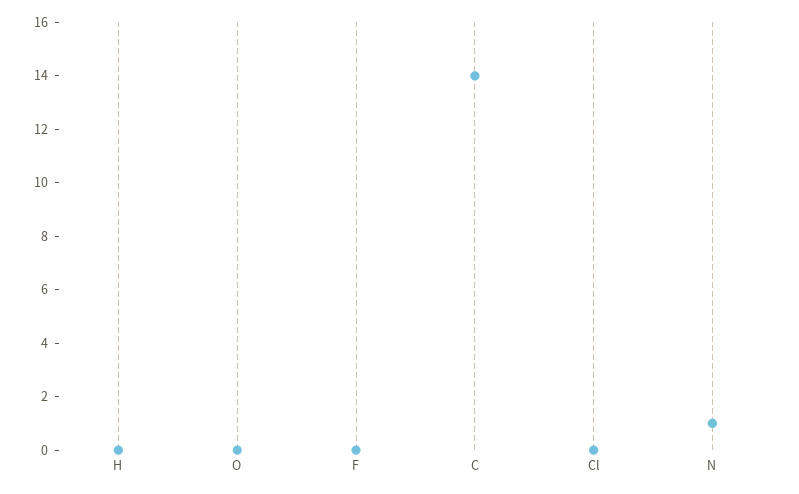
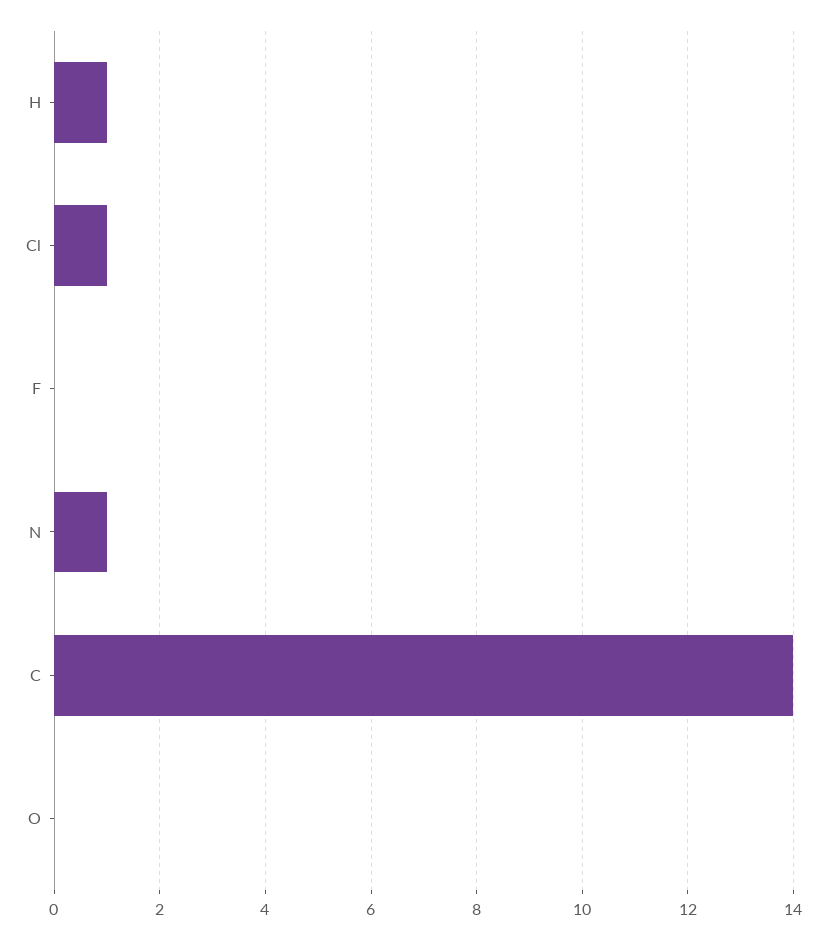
H: 0 -> 1
Cl: 0 -> 1

